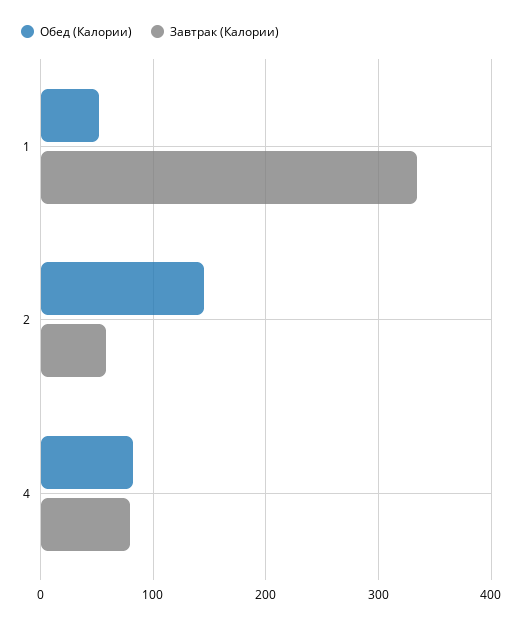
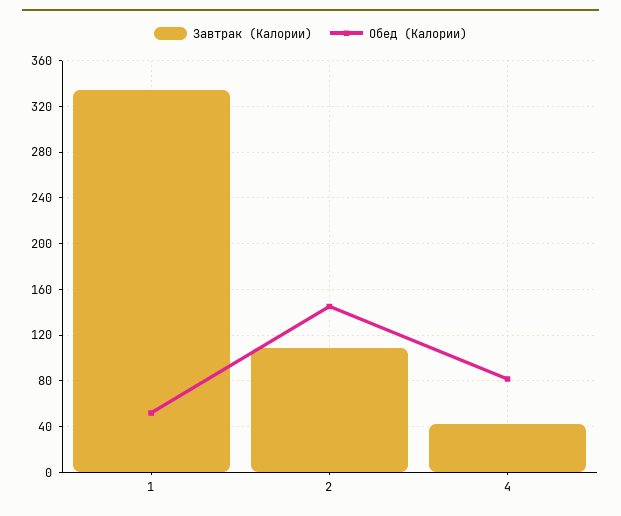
Завтрак (Калории), 2: 60 -> 110
Завтрак (Калории), 4: 80 -> 40

